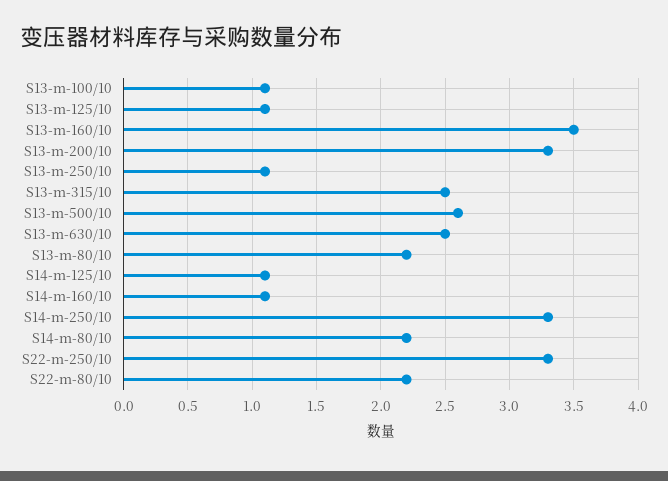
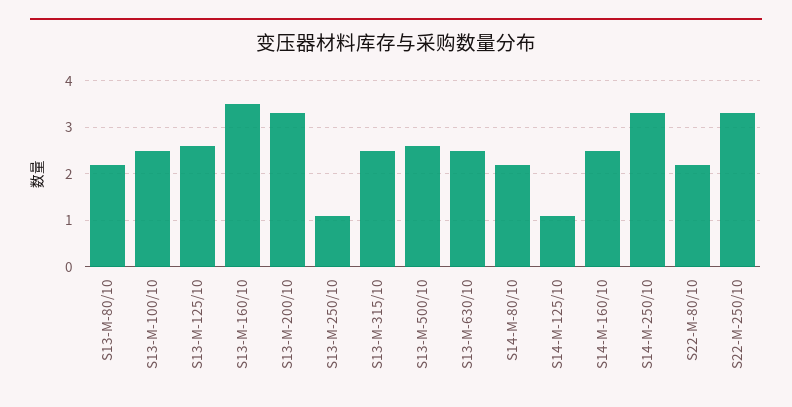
S13-m-100/10: 1.1 -> 2.5
S13-m-125/10: 1.1 -> 2.5
S14-m-160/10: 1.1 -> 2.5

